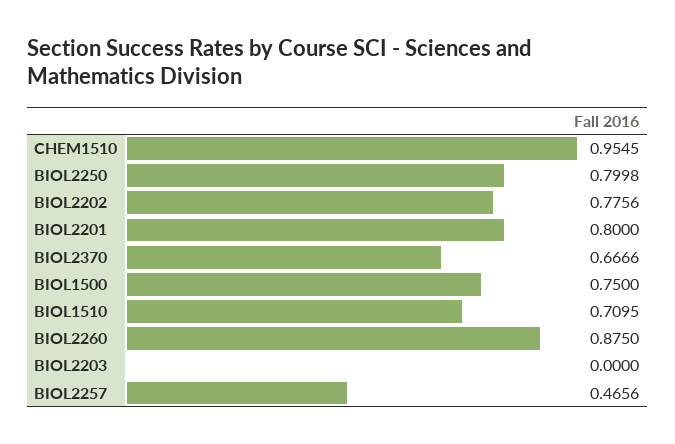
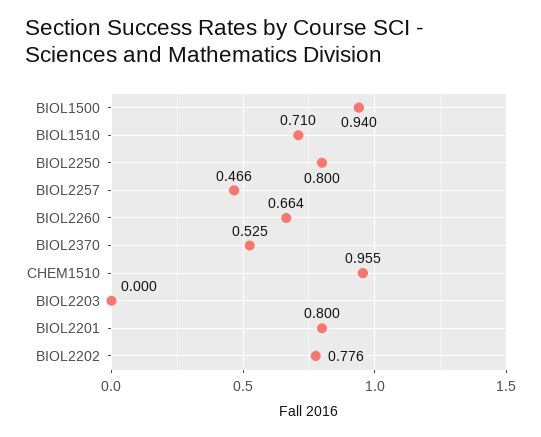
BIOL2370: 0.6666 -> 0.525
BIOL1500: 0.75 -> 0.94
BIOL2260: 0.875 -> 0.664

